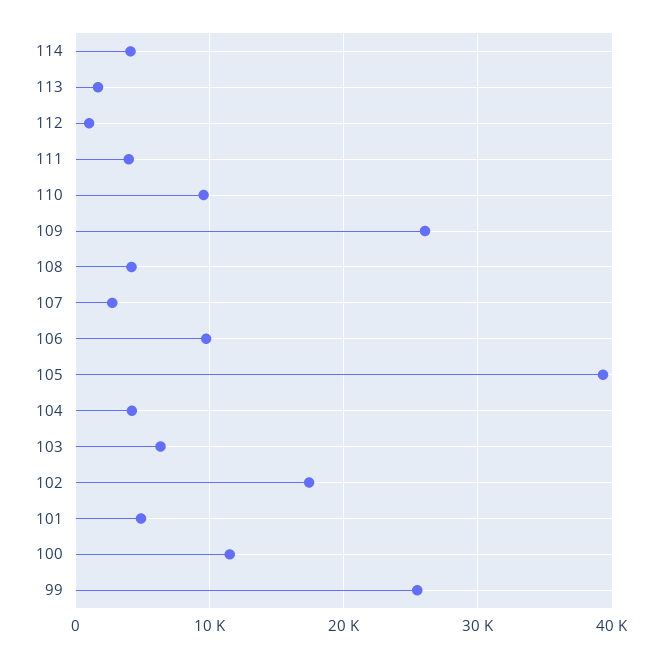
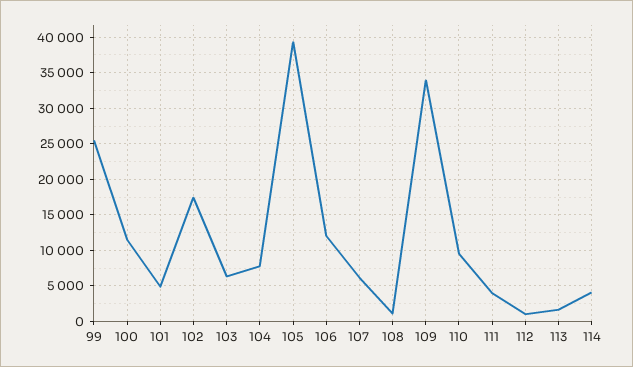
109: 26000 -> 34000
108: 4000 -> 1000
107: 3000 -> 6000
106: 10000 -> 12000
104: 4000 -> 8000

